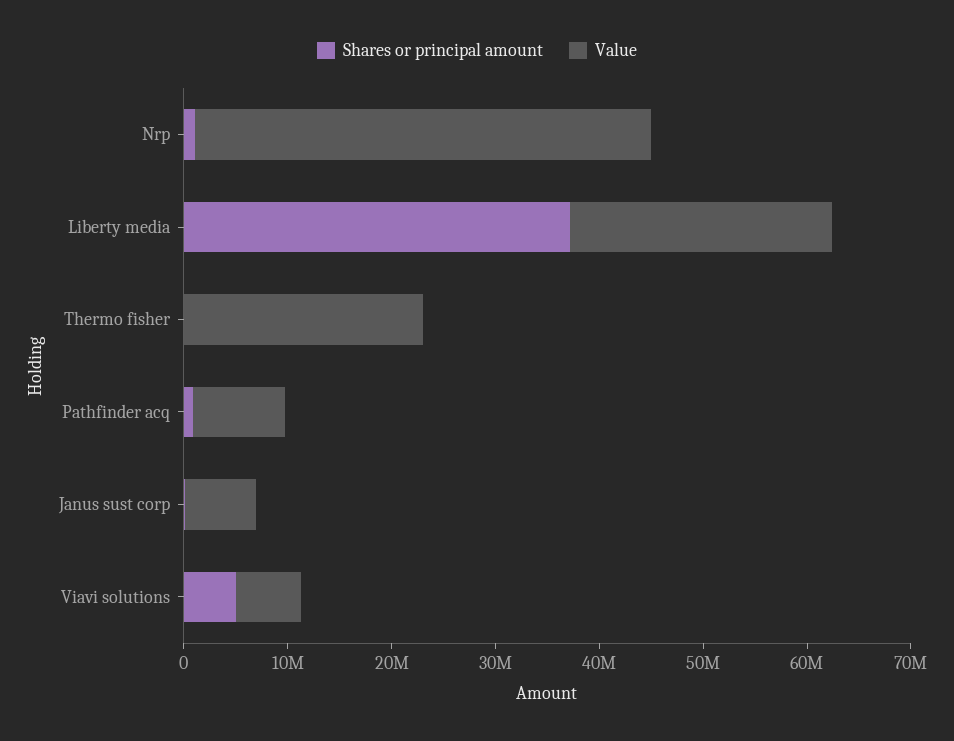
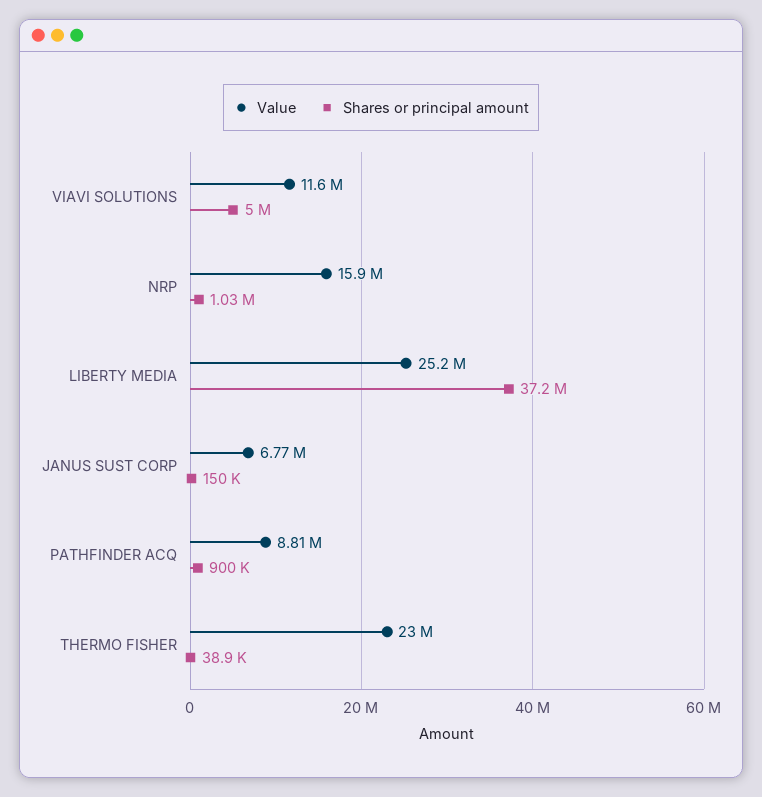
Value, Nrp: 44000000 -> 15900000
Value, Viavi solutions: 6000000 -> 11600000

